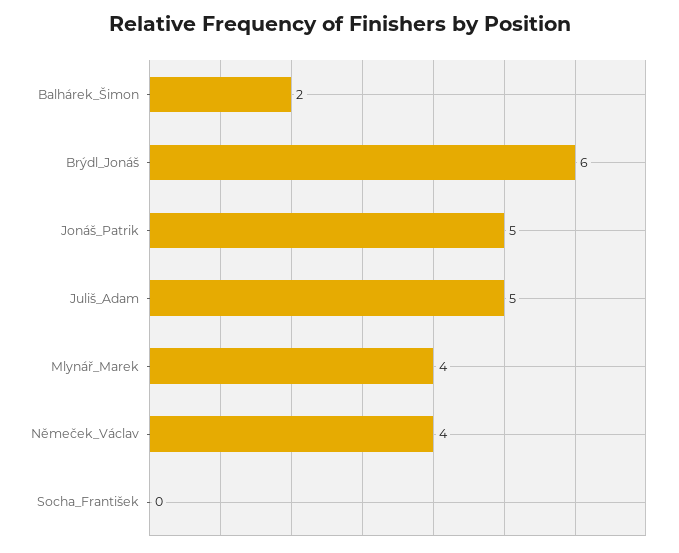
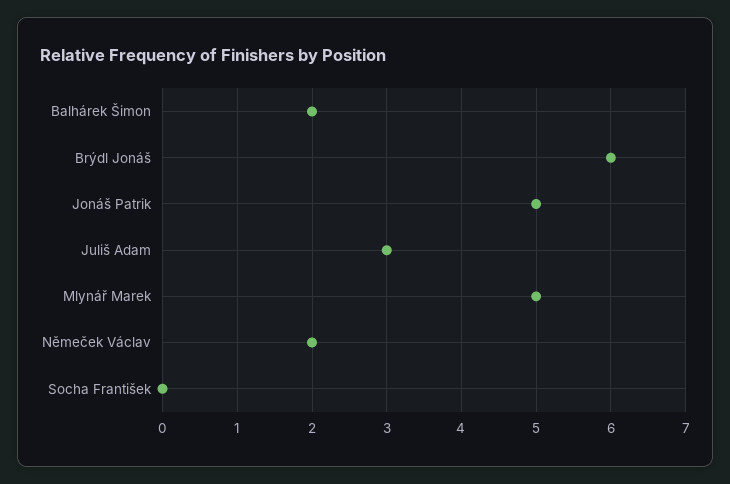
Juliš_Adam: 5 -> 3
Mlynář_Marek: 4 -> 5
Němeček_Václav: 4 -> 2

